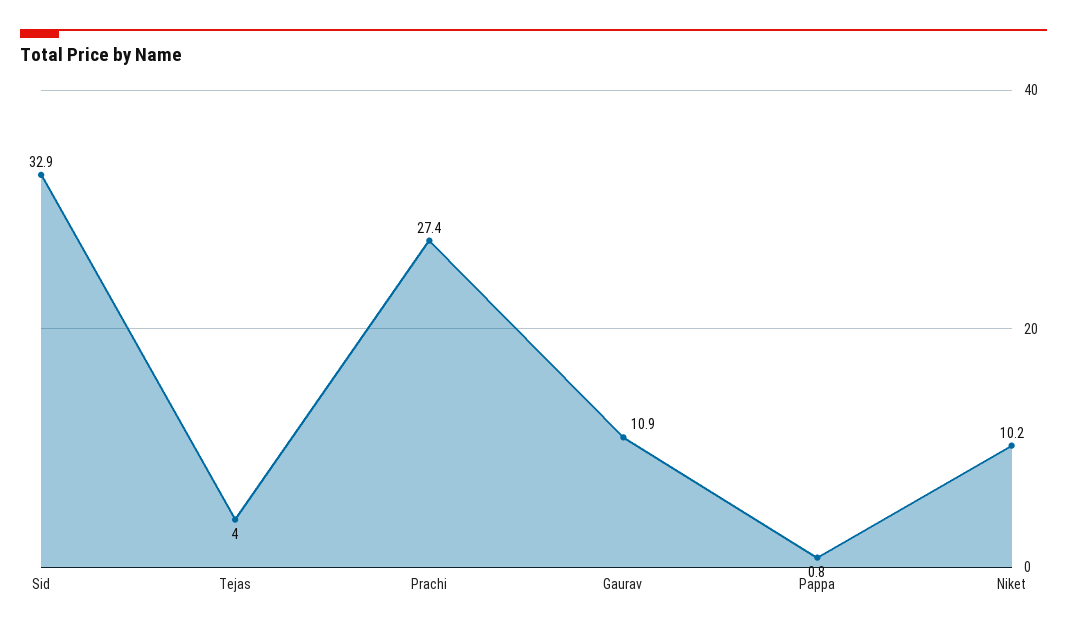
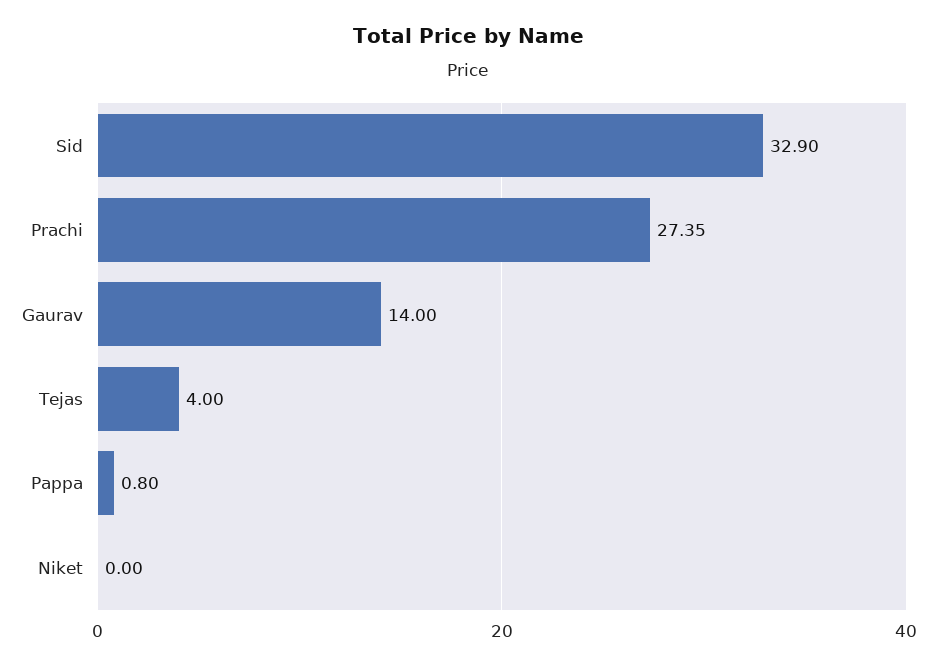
Gaurav: 10.9 -> 14
Niket: 10.2 -> 0

